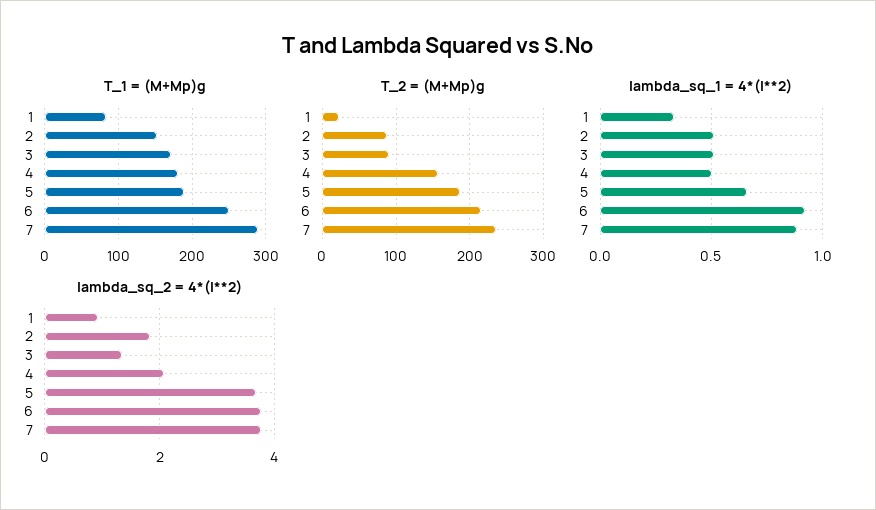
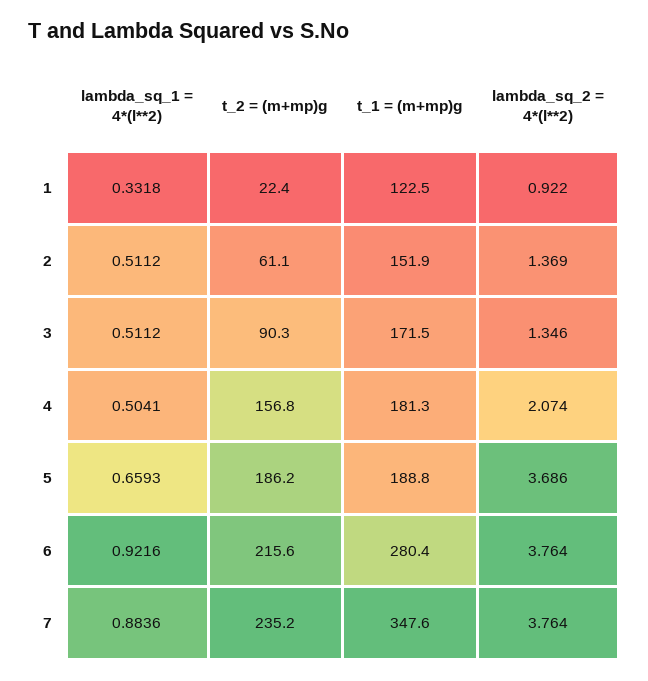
T_1 = (M+Mp)g, 1: 80 -> 122.5
T_1 = (M+Mp)g, 6: 250 -> 280.4
T_1 = (M+Mp)g, 7: 290 -> 347.6
T_2 = (M+Mp)g, 2: 90 -> 61.1
lambda_sq_2 = 4*(l**2), 2: 1.8 -> 1.369

